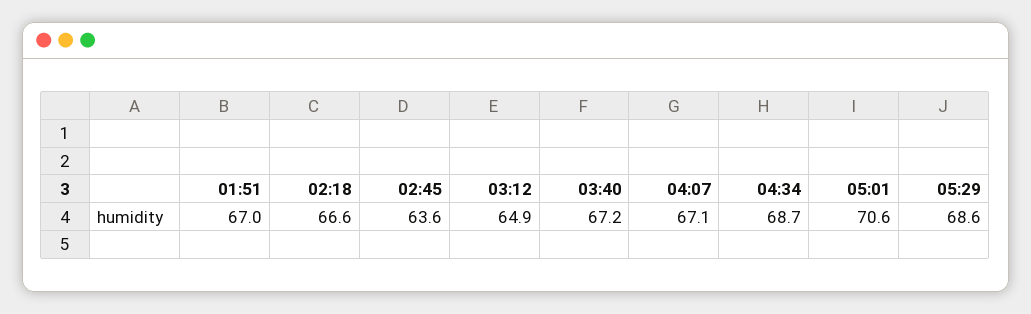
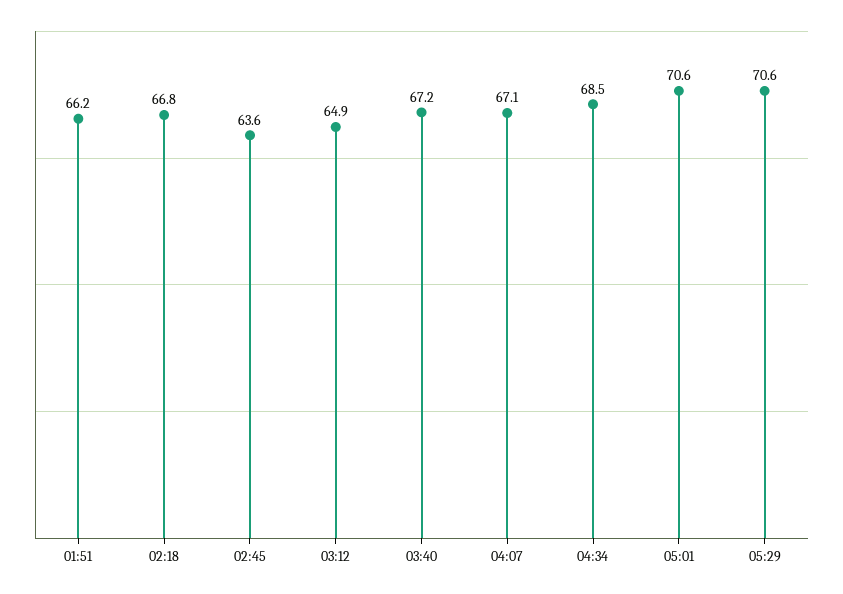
01:51: 67 -> 66.2
02:18: 66.6 -> 66.8
04:34: 68.7 -> 68.5
05:29: 68.6 -> 70.6

